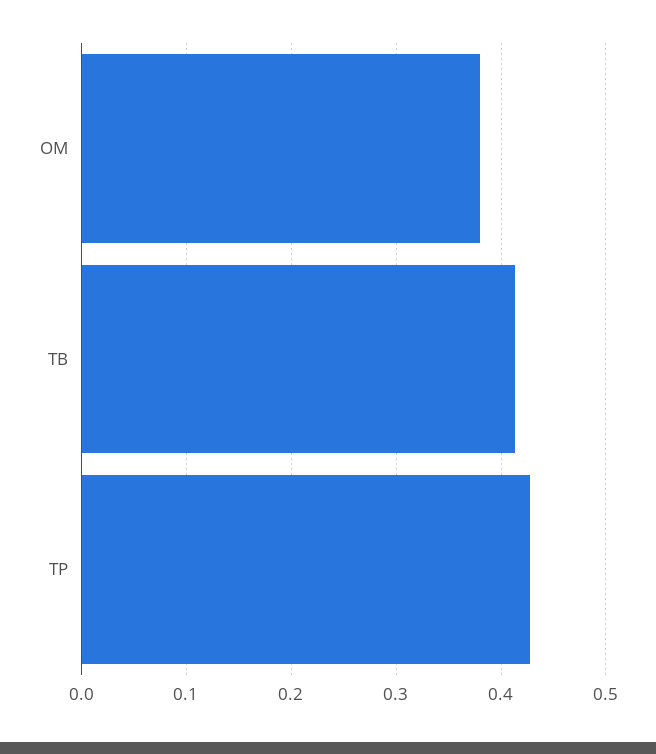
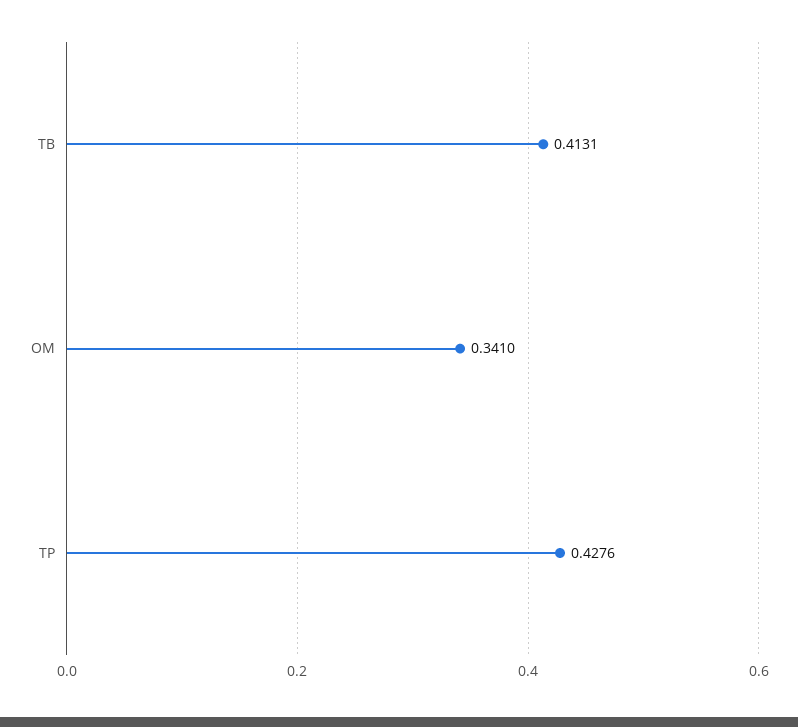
OM: 0.38 -> 0.341

